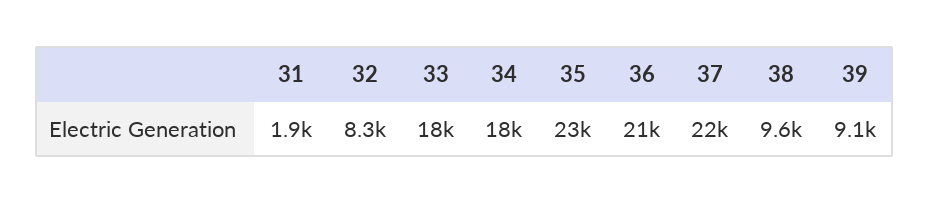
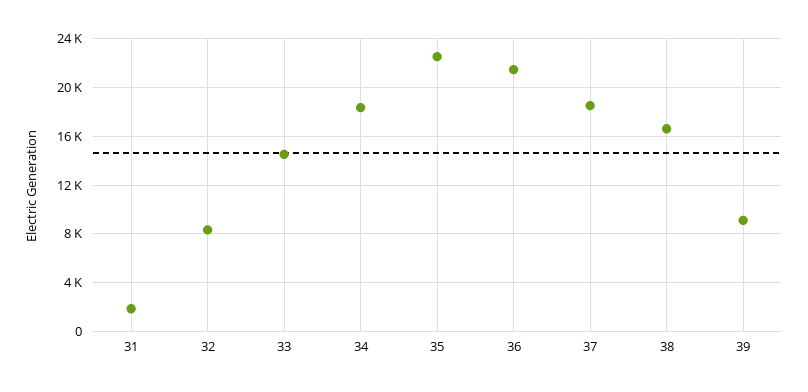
33: 18000 -> 14500
37: 22000 -> 18500
38: 9600 -> 16500

